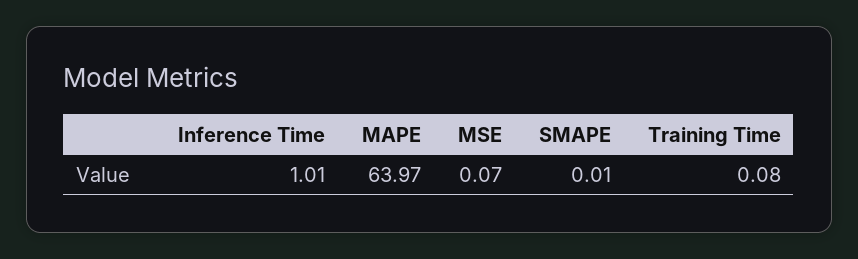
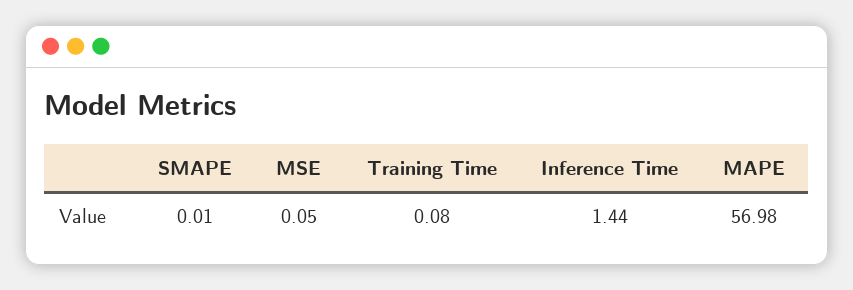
Inference Time: 1.01 -> 1.44
MAPE: 63.97 -> 56.98
MSE: 0.07 -> 0.05

